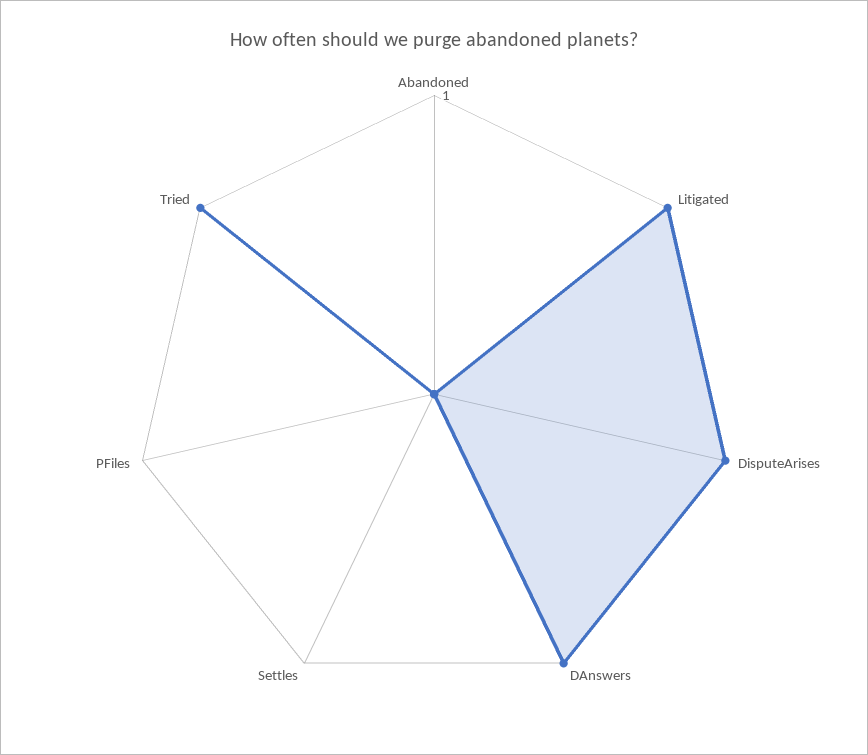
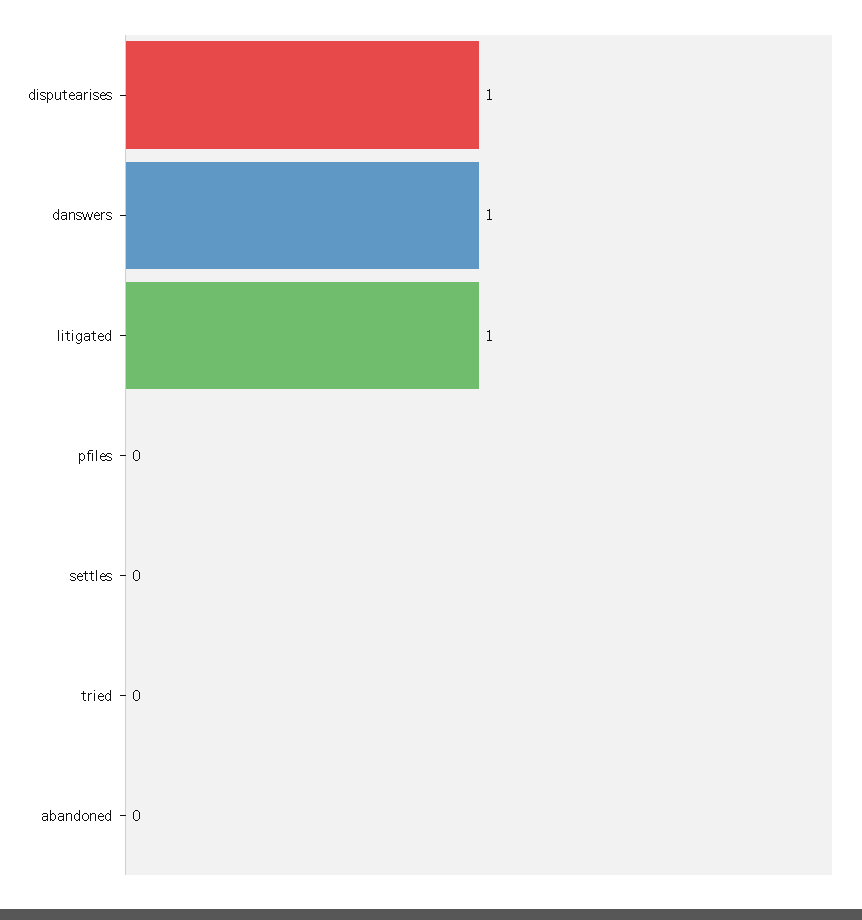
Tried: 1 -> 0

